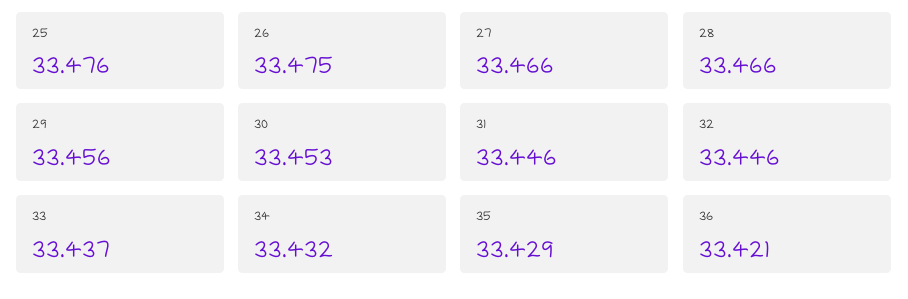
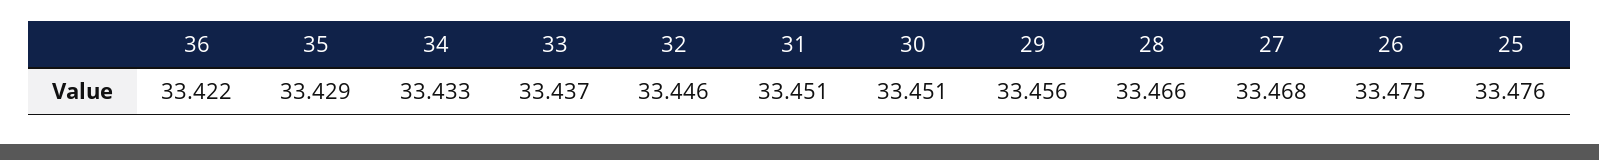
27: 33.466 -> 33.468
30: 33.453 -> 33.451
31: 33.446 -> 33.451
34: 33.432 -> 33.433
36: 33.421 -> 33.422

